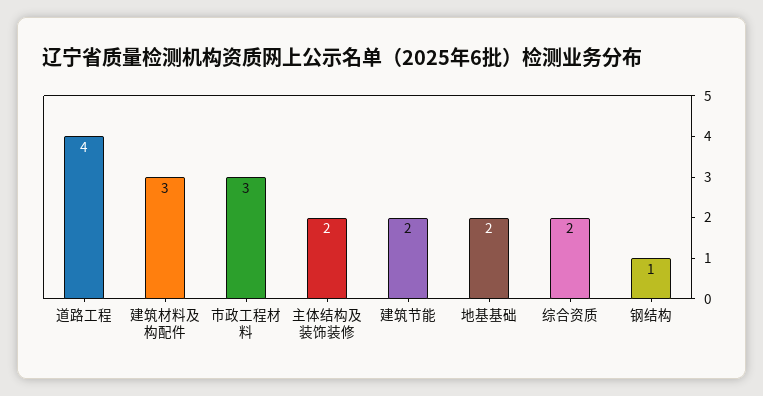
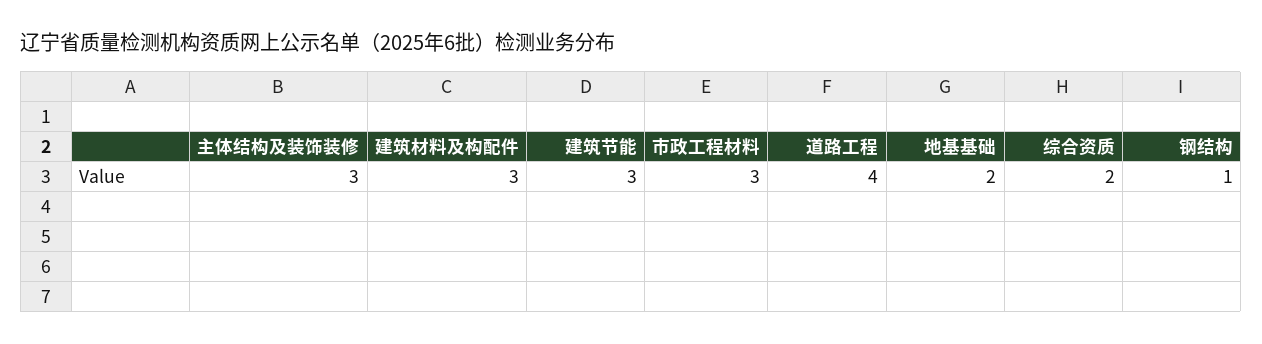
主体结构及装饰装修: 2 -> 3
建筑节能: 2 -> 3

